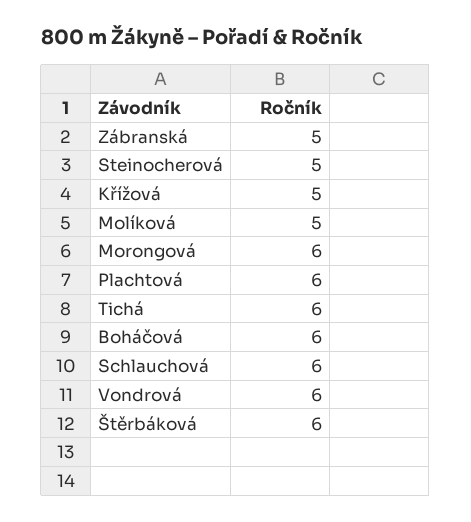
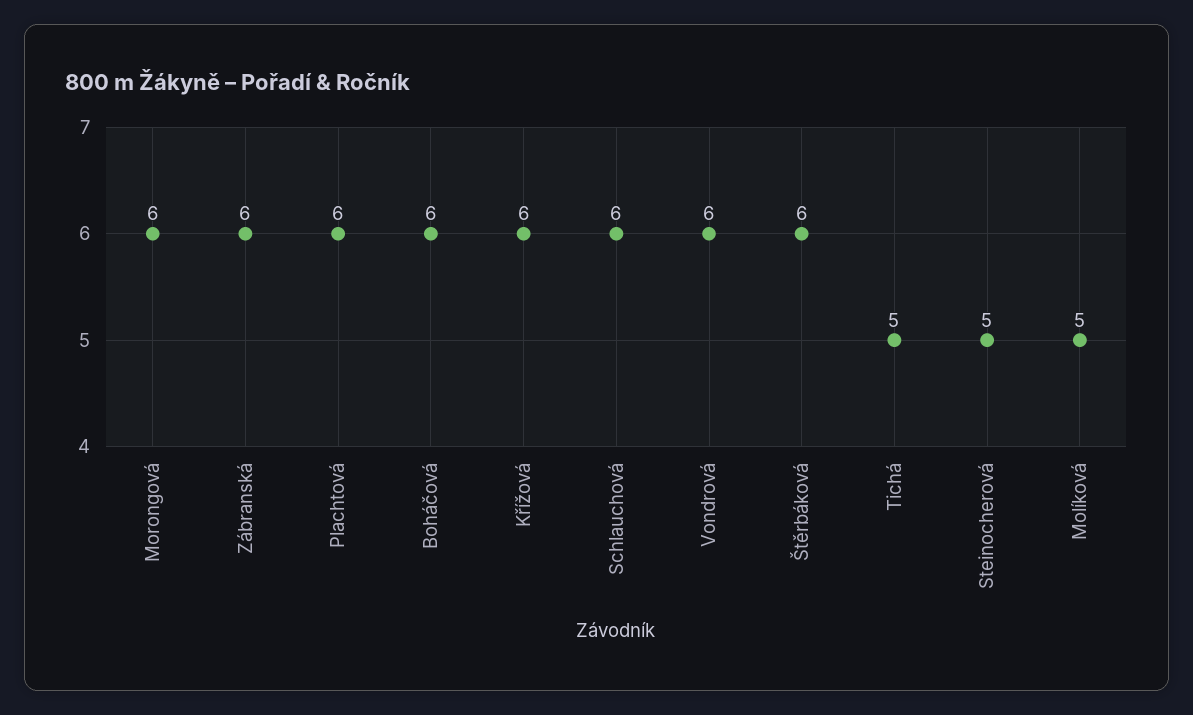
Zábranská: 5 -> 6
Křížová: 5 -> 6
Tichá: 6 -> 5

